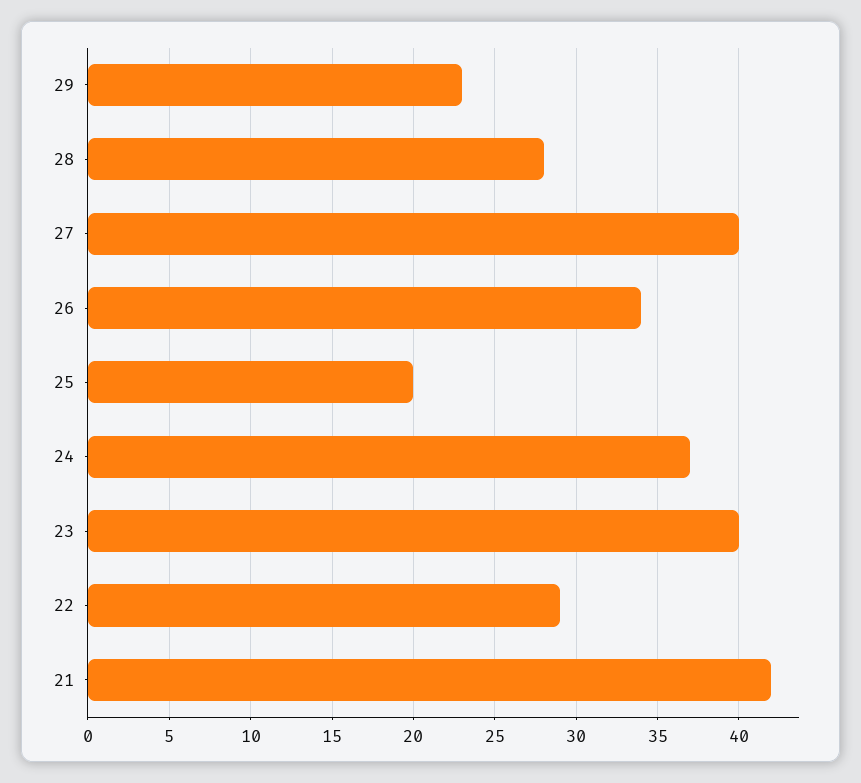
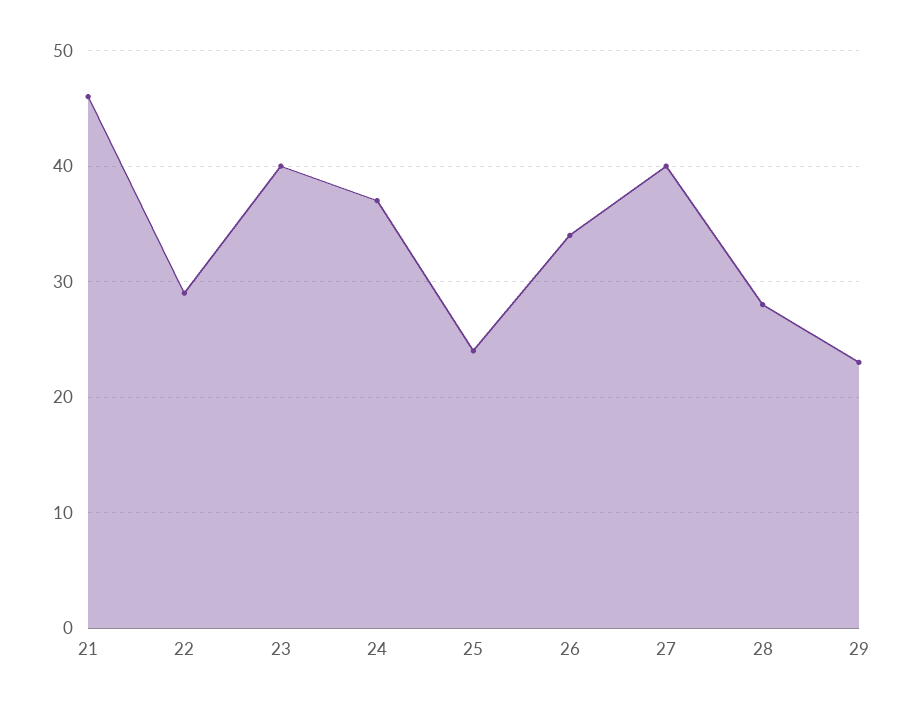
25: 20 -> 24
21: 42 -> 46

